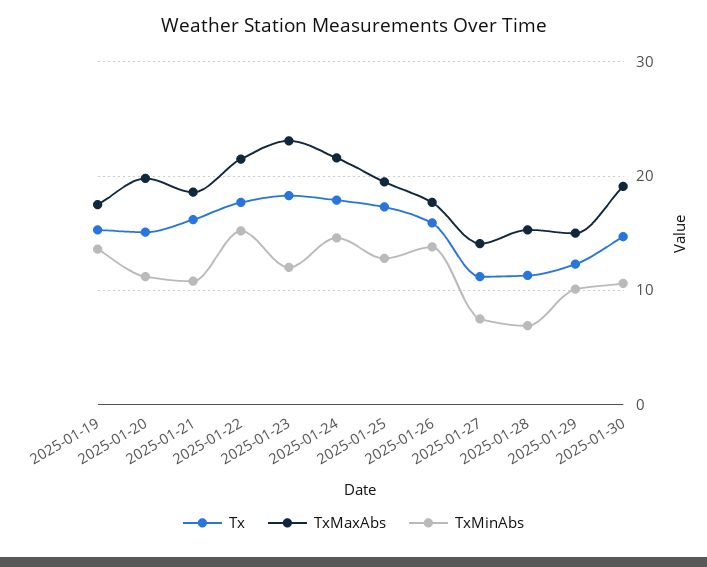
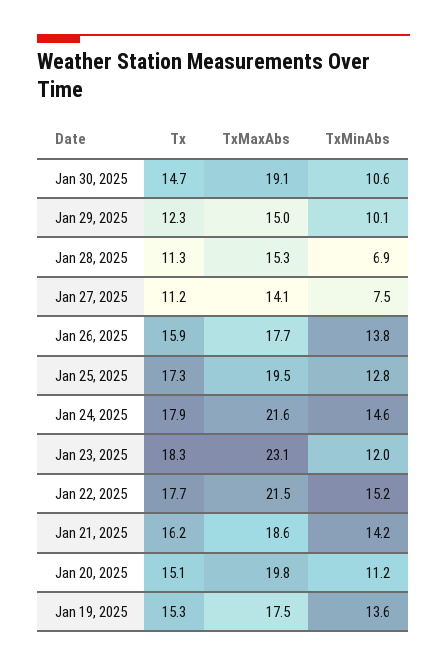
TxMinAbs, 2025-01-21: 11 -> 14.2

